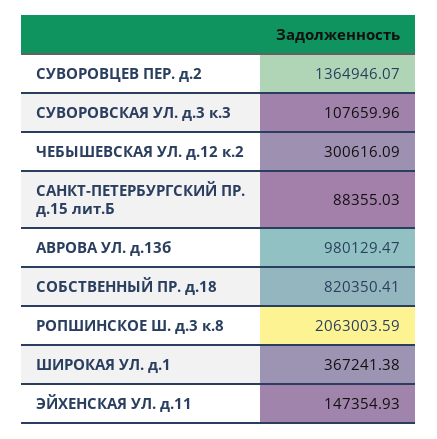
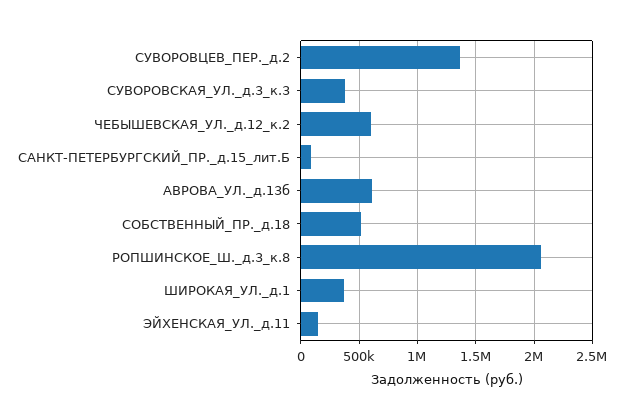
СУВОРОВСКАЯ УЛ. д.3 к.3: 107659.96 -> 400000
ЧЕБЫШЕВСКАЯ УЛ. д.12 к.2: 300616.09 -> 600000
АВРОВА УЛ. д.13б: 980129.47 -> 600000
СОБСТВЕННЫЙ ПР. д.18: 820350.41 -> 500000

